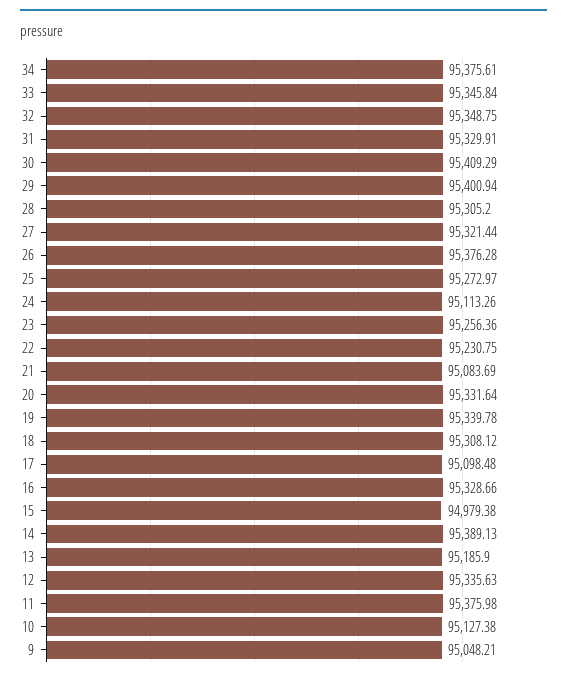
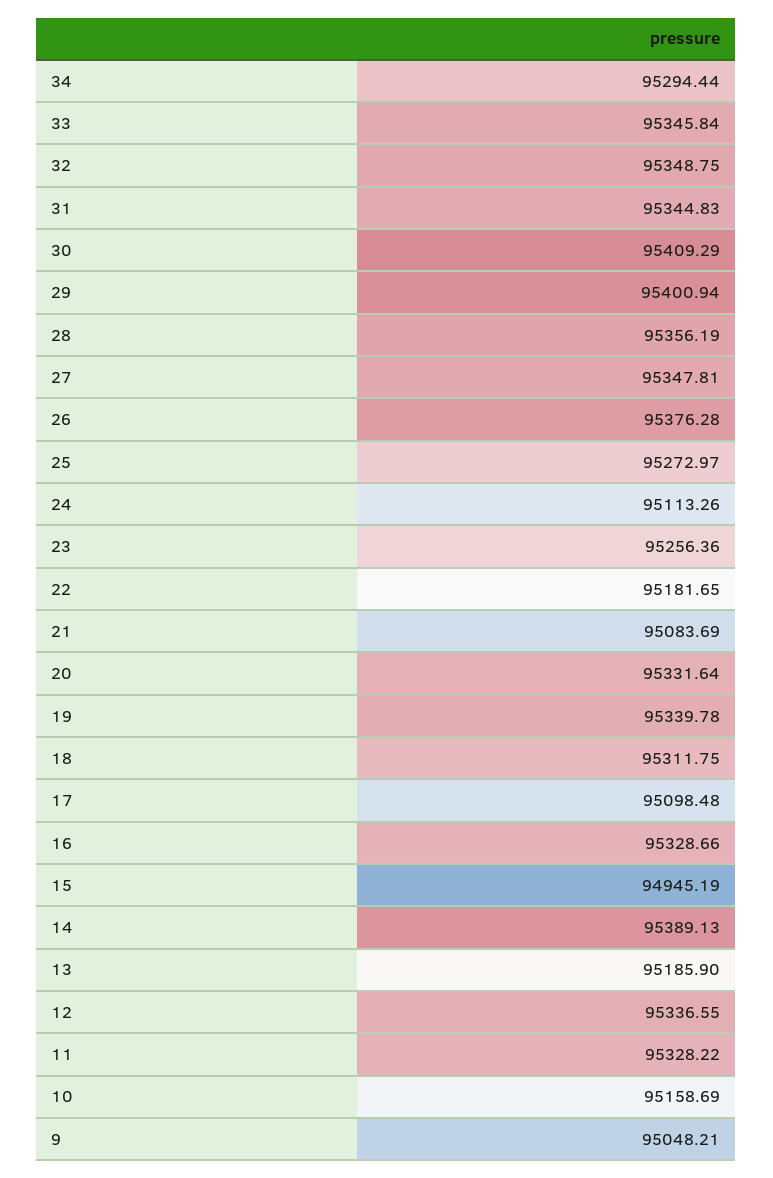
34: 95375.61 -> 95294.44
31: 95329.91 -> 95344.83
28: 95305.2 -> 95356.19
27: 95321.44 -> 95347.81
22: 95230.75 -> 95181.65
18: 95308.12 -> 95311.75
15: 94979.38 -> 94945.19
12: 95335.63 -> 95336.55
11: 95375.98 -> 95328.22
10: 95127.38 -> 95158.69

